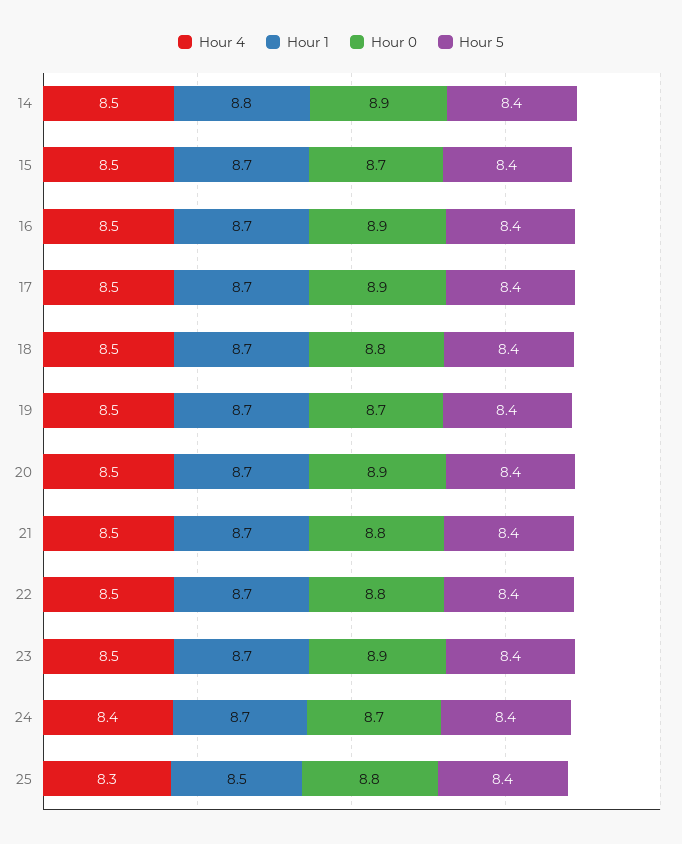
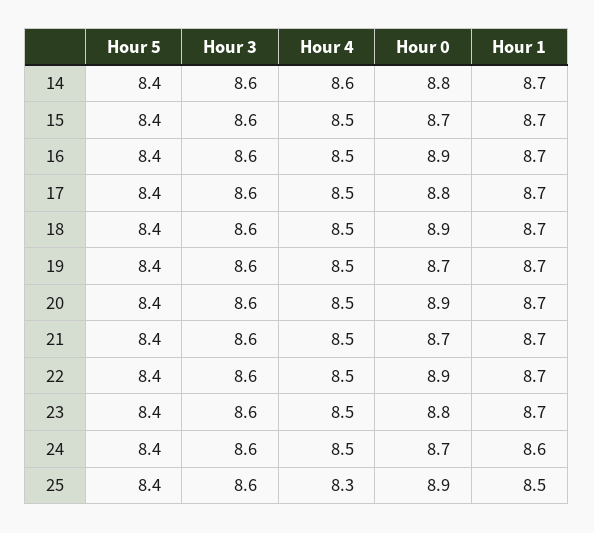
Hour 4, 14: 8.5 -> 8.6
Hour 1, 14: 8.8 -> 8.7
Hour 0, 14: 8.9 -> 8.8
Hour 0, 17: 8.9 -> 8.8
Hour 0, 18: 8.8 -> 8.9
Hour 0, 21: 8.8 -> 8.7
Hour 0, 22: 8.8 -> 8.9
Hour 0, 23: 8.9 -> 8.8
Hour 4, 24: 8.4 -> 8.5
Hour 1, 24: 8.7 -> 8.6
Hour 0, 25: 8.8 -> 8.9
Hour 3, 14: none -> 8.6
Hour 3, 15: none -> 8.6
Hour 3, 16: none -> 8.6
Hour 3, 17: none -> 8.6
Hour 3, 18: none -> 8.6
Hour 3, 19: none -> 8.6
Hour 3, 20: none -> 8.6
Hour 3, 21: none -> 8.6
Hour 3, 22: none -> 8.6
Hour 3, 23: none -> 8.6
Hour 3, 24: none -> 8.6
Hour 3, 25: none -> 8.6

